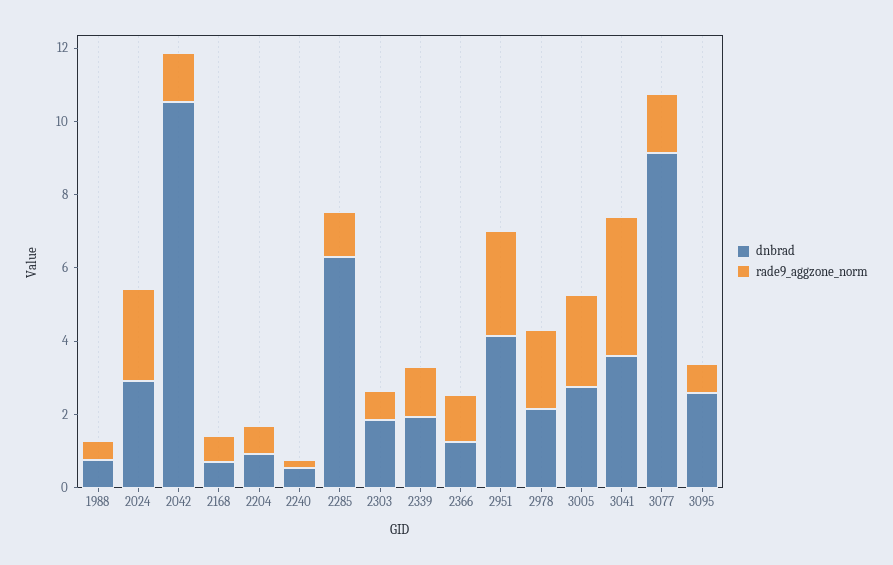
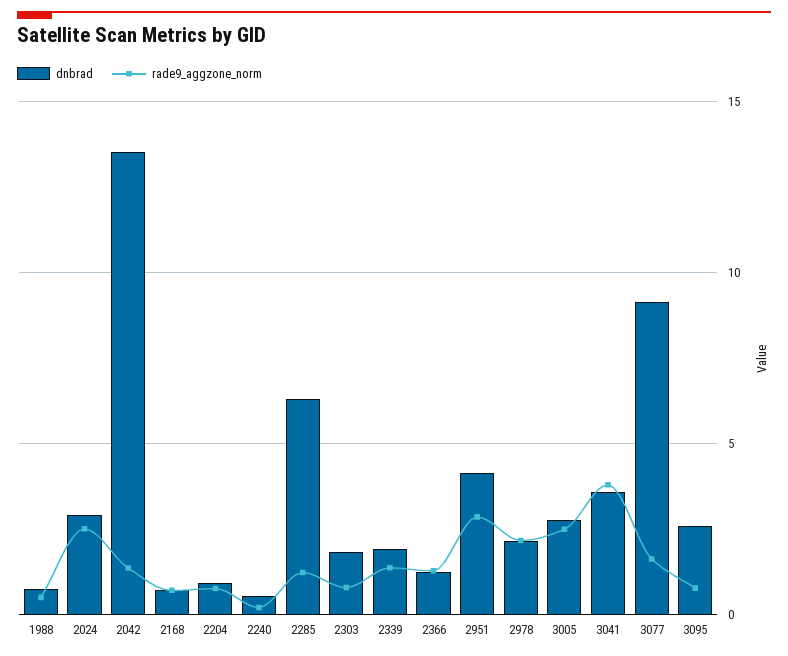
dnbrad, 2042: 10.5 -> 13.5

